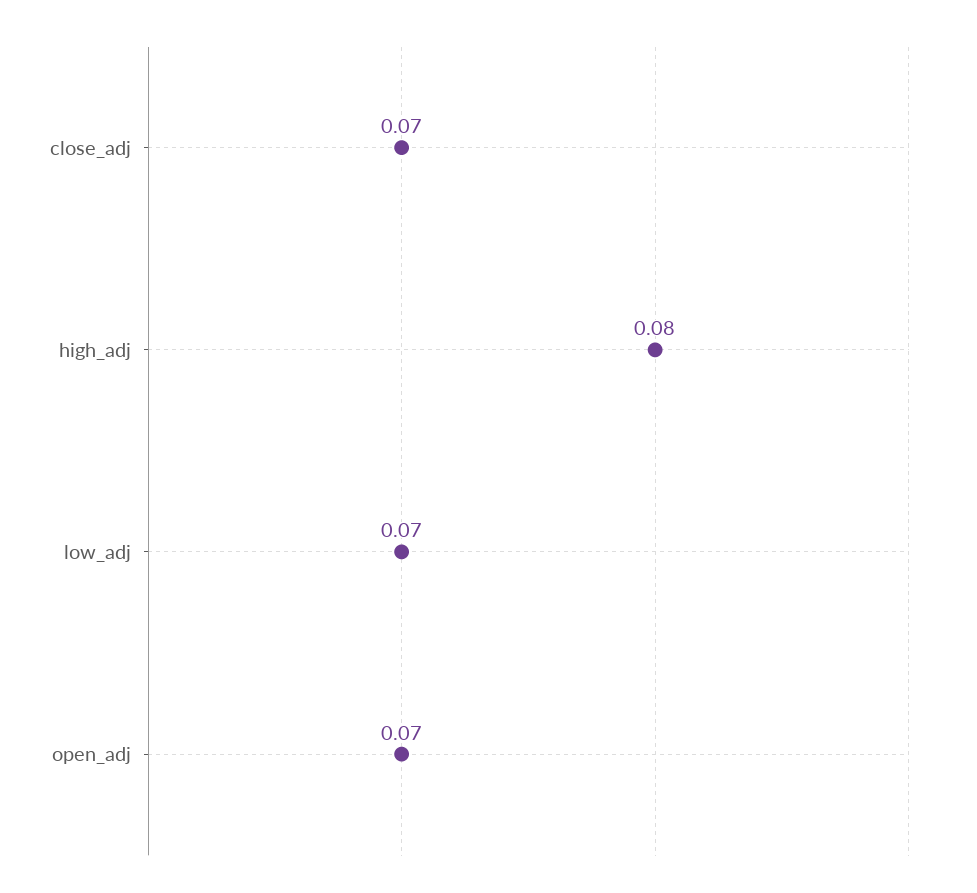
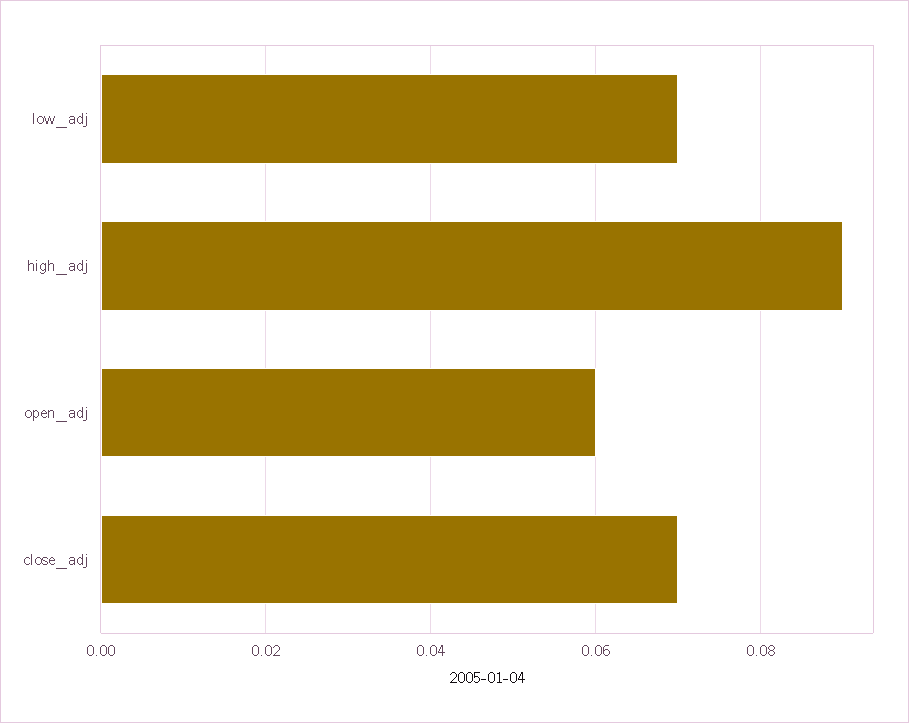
high_adj: 0.08 -> 0.09
open_adj: 0.07 -> 0.06

